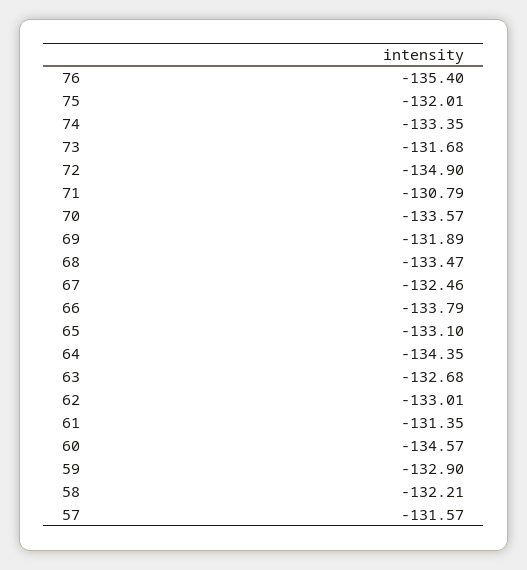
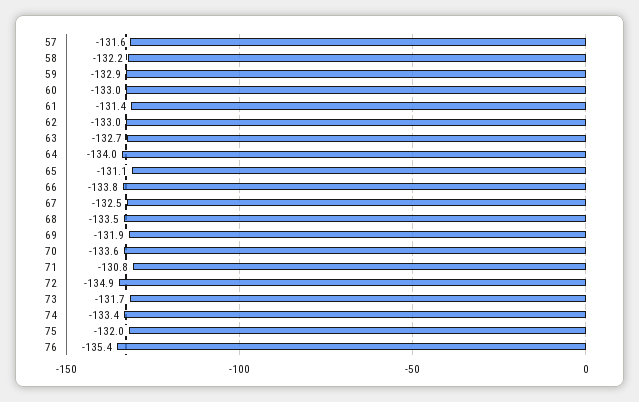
65: -133.1 -> -131.1
64: -134.35 -> -134
60: -134.57 -> -133

